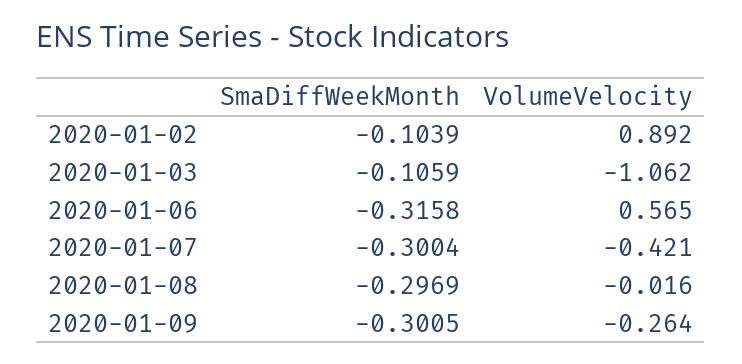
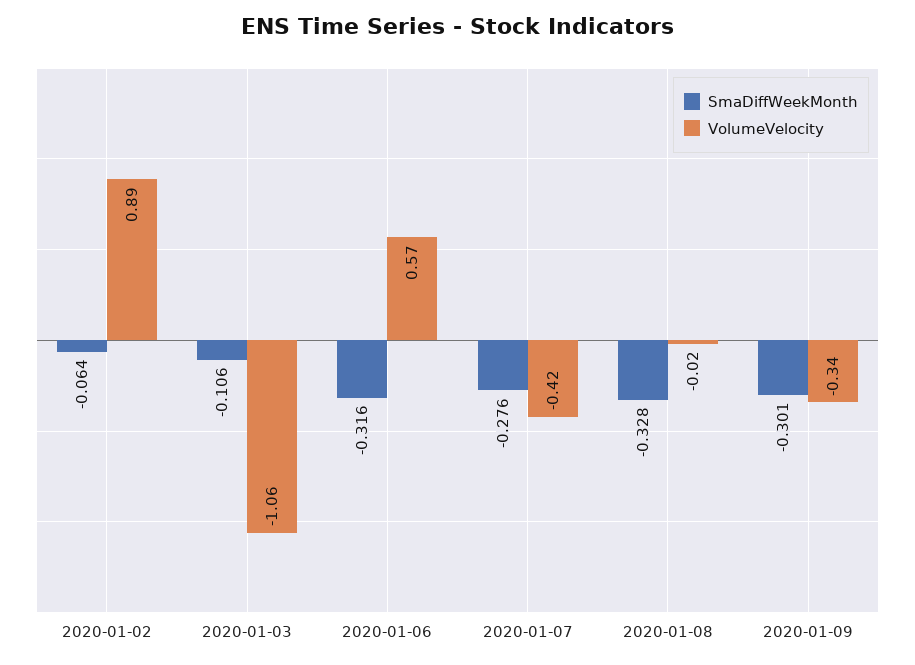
SmaDiffWeekMonth, 2020-01-02: -0.1039 -> -0.064
SmaDiffWeekMonth, 2020-01-07: -0.3004 -> -0.276
SmaDiffWeekMonth, 2020-01-08: -0.2969 -> -0.328
VolumeVelocity, 2020-01-09: -0.264 -> -0.34

